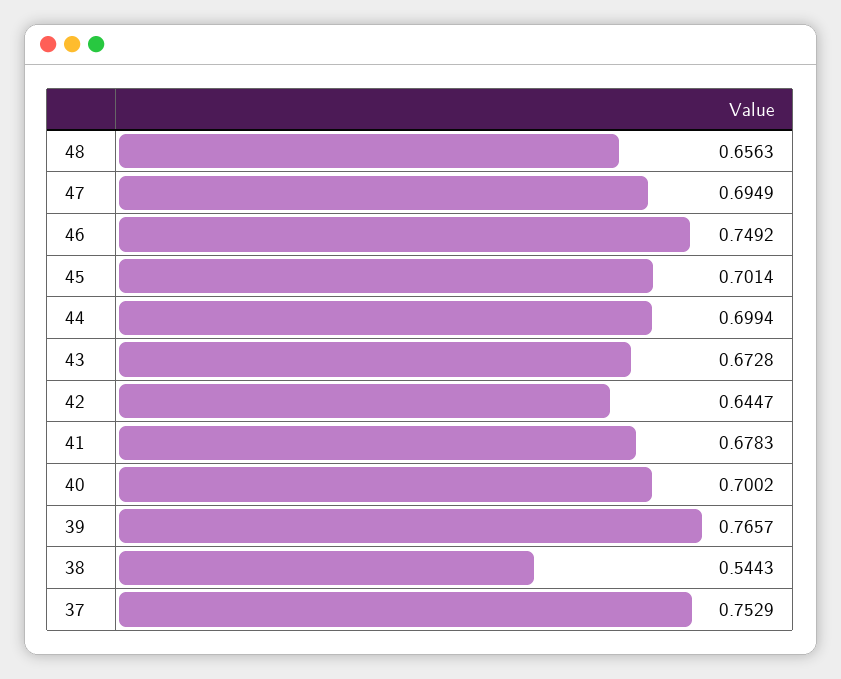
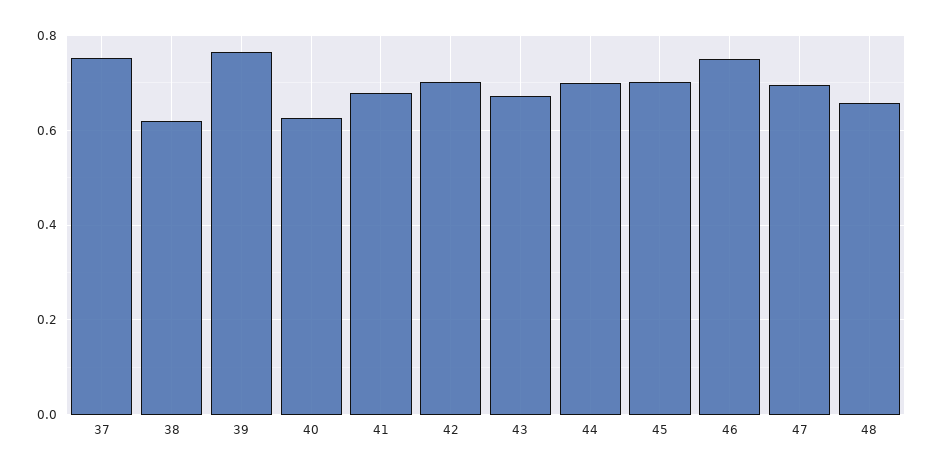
42: 0.6447 -> 0.7
40: 0.7002 -> 0.62
38: 0.5443 -> 0.62

